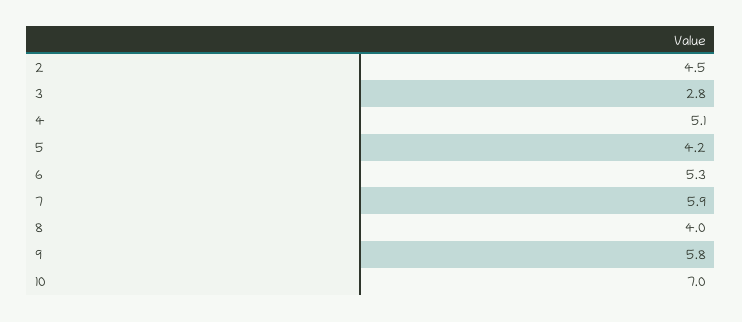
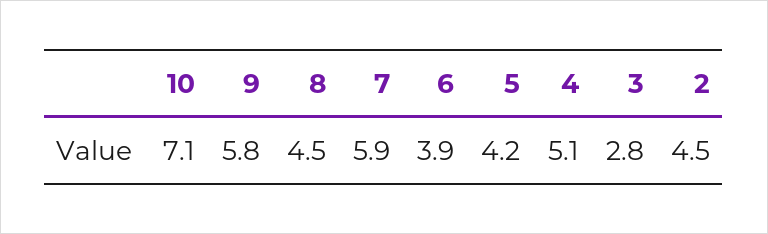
6: 5.3 -> 3.9
8: 4 -> 4.5
10: 7 -> 7.1

